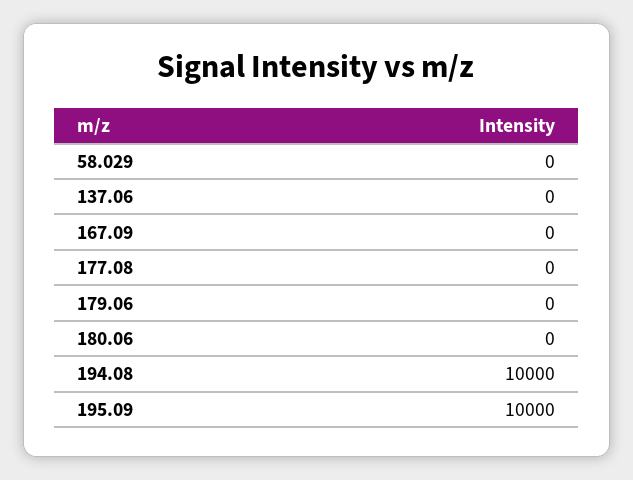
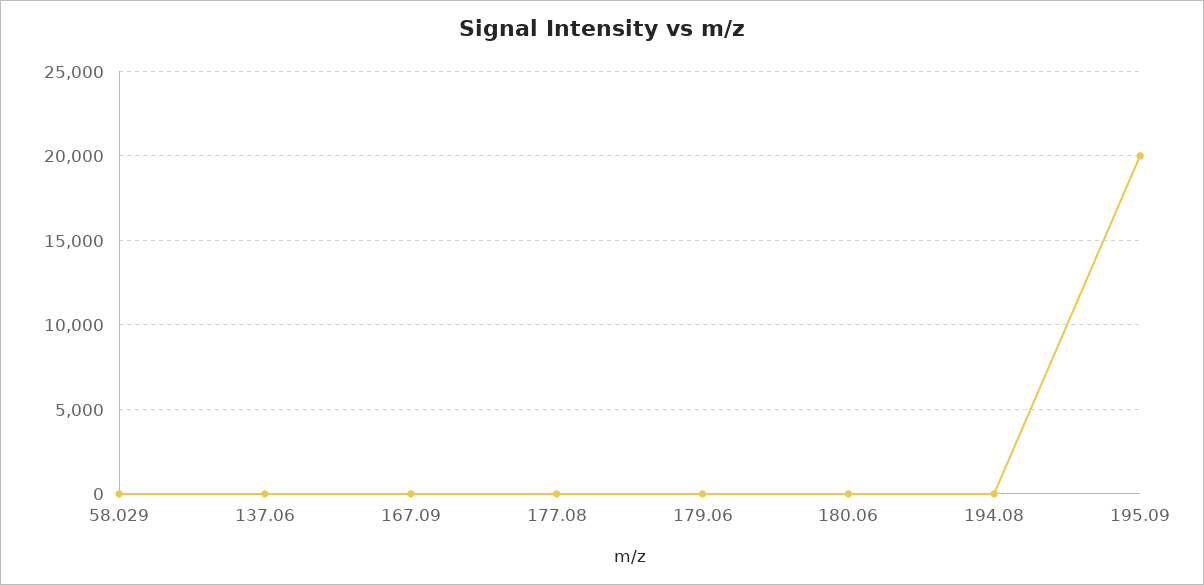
194.08: 10000 -> 0
195.09: 10000 -> 20000

